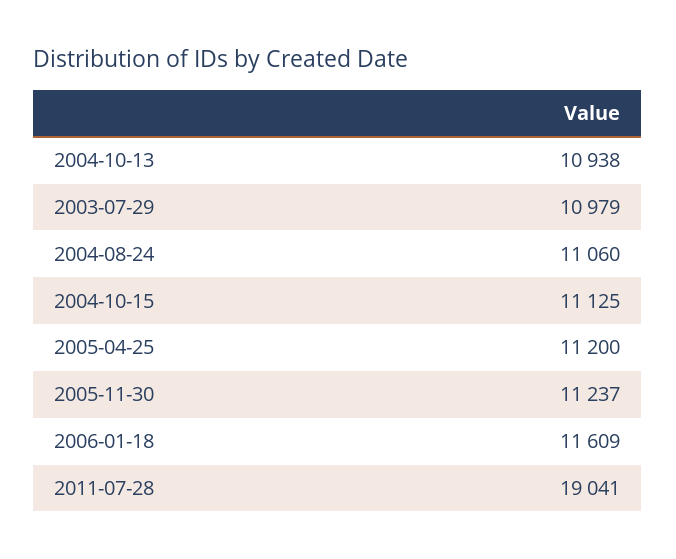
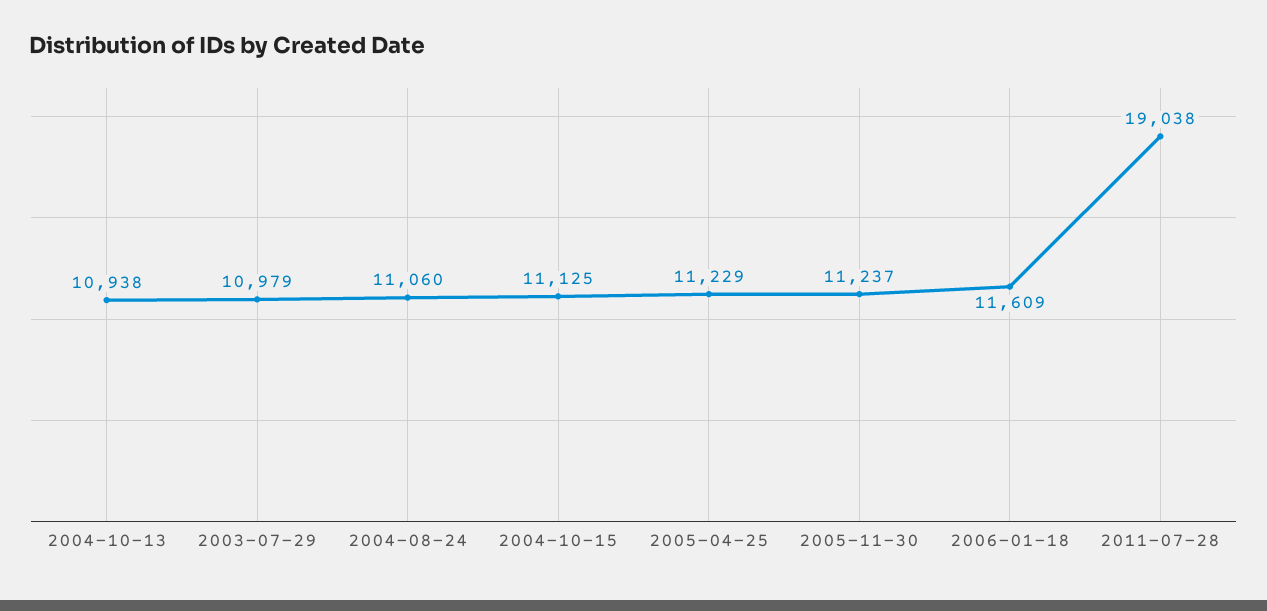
2005-04-25: 11200 -> 11229
2011-07-28: 19041 -> 19038

